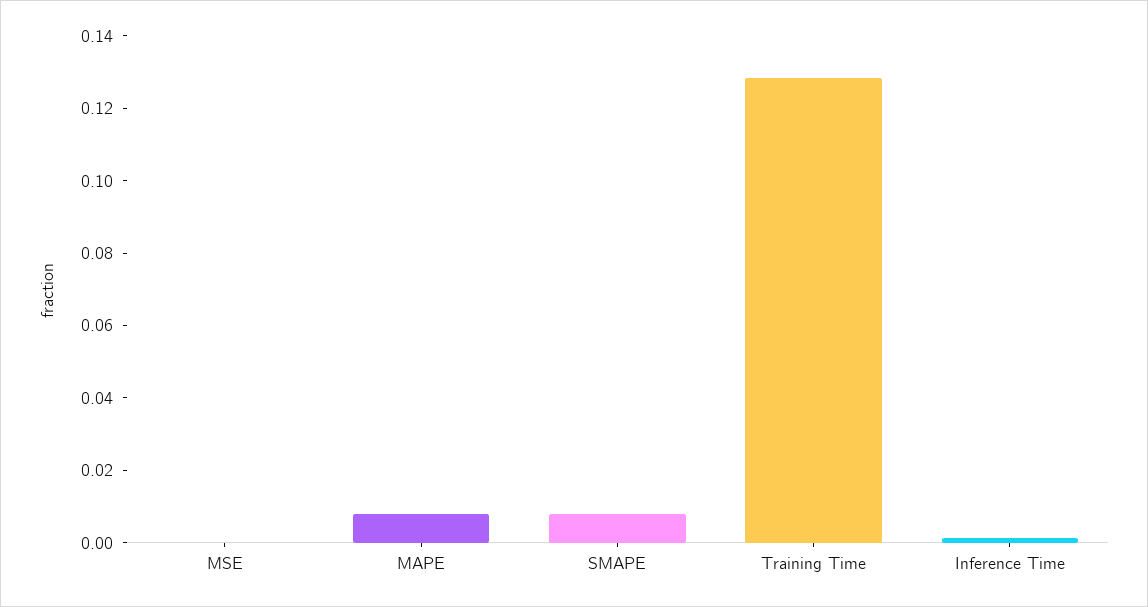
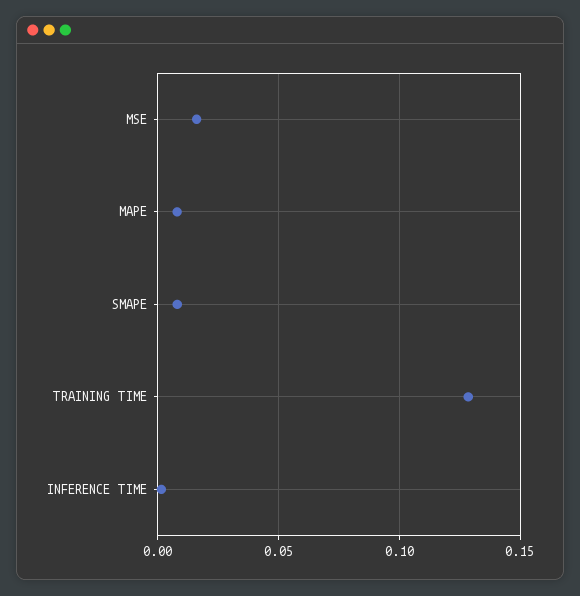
MSE: 0 -> 0.015

